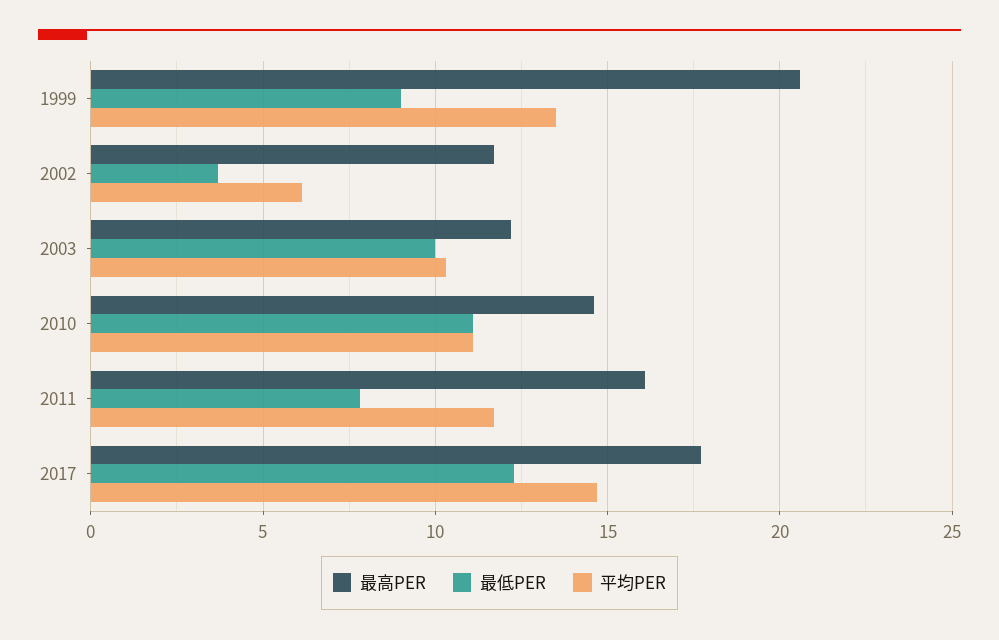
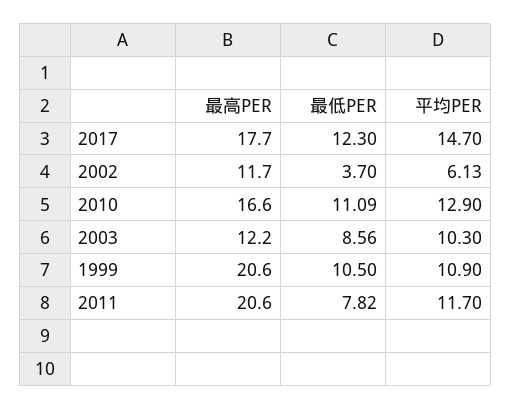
最低PER, 1999: 9 -> 10.5
平均PER, 1999: 13.5 -> 10.9
最低PER, 2003: 10 -> 8.56
最高PER, 2010: 14.5 -> 16.6
平均PER, 2010: 11 -> 12.9
最高PER, 2011: 16 -> 20.6

